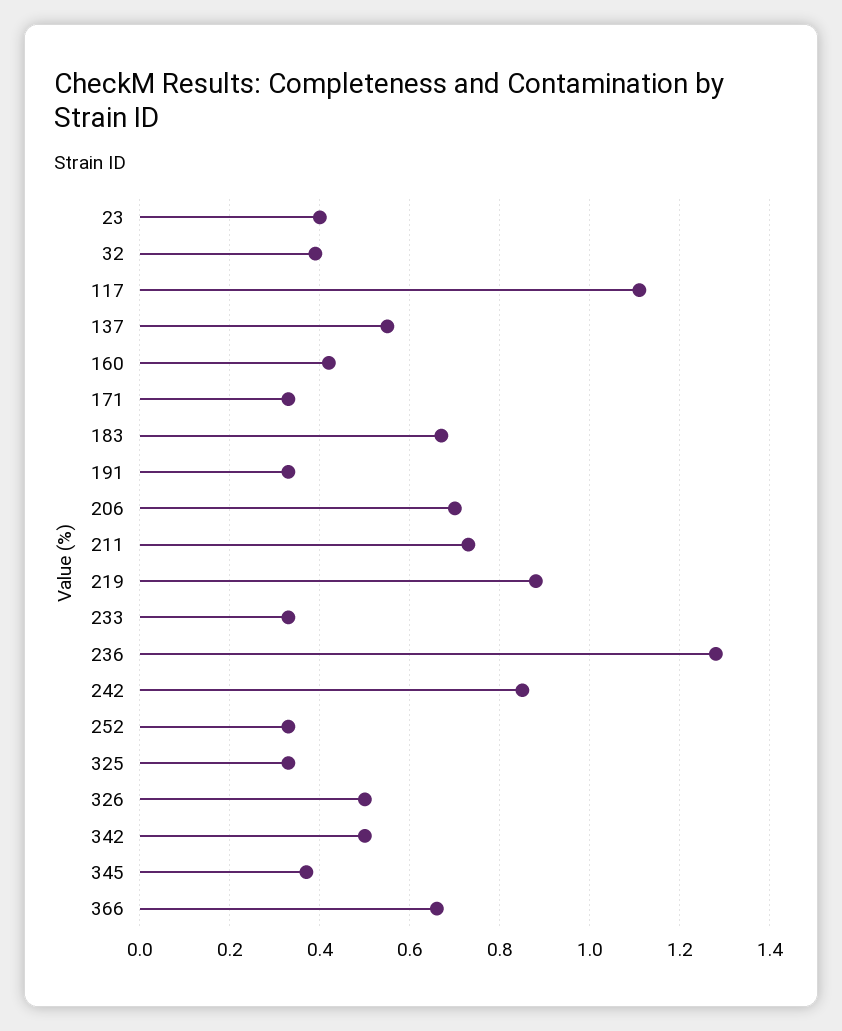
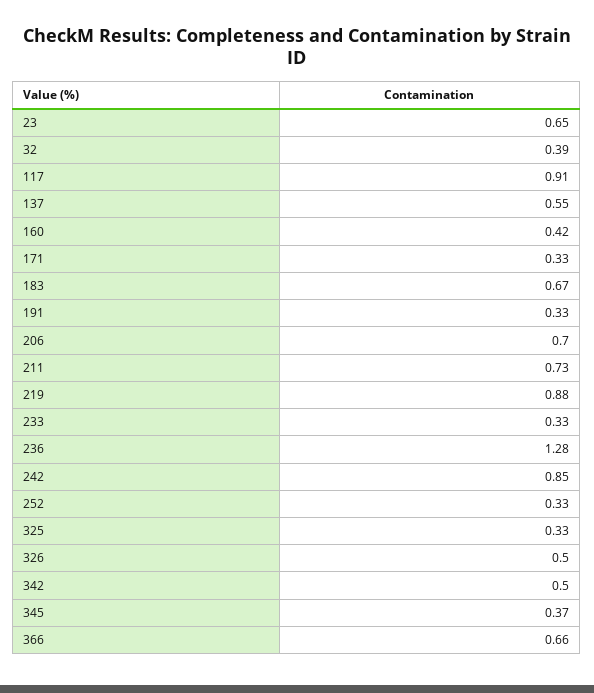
23: 0.4 -> 0.65
117: 1.1 -> 0.91

